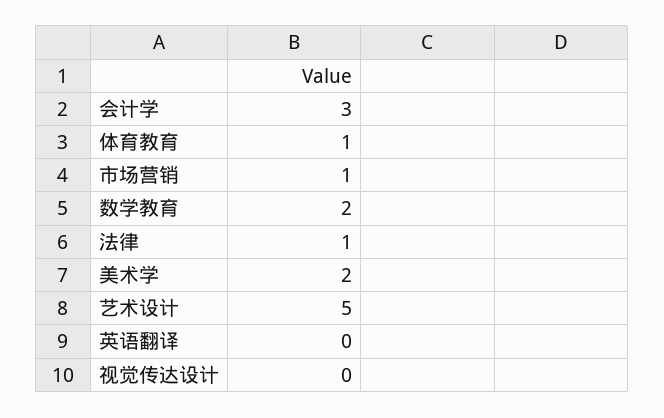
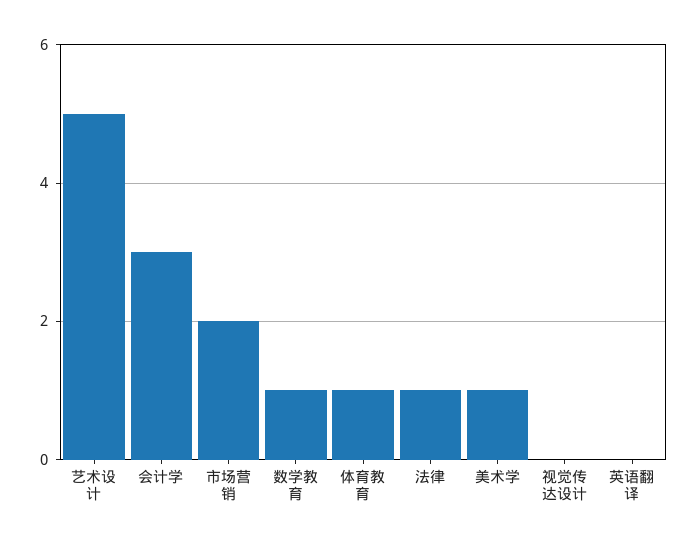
市场营销: 1 -> 2
数学教育: 2 -> 1
美术学: 2 -> 1

